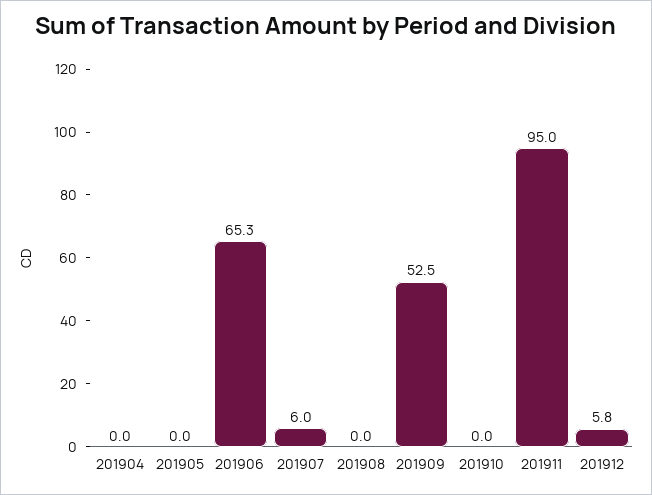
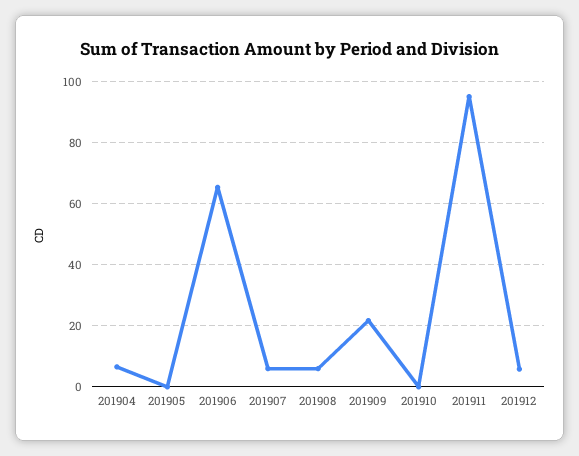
201904: 0 -> 6
201908: 0 -> 6
201909: 52.5 -> 22

